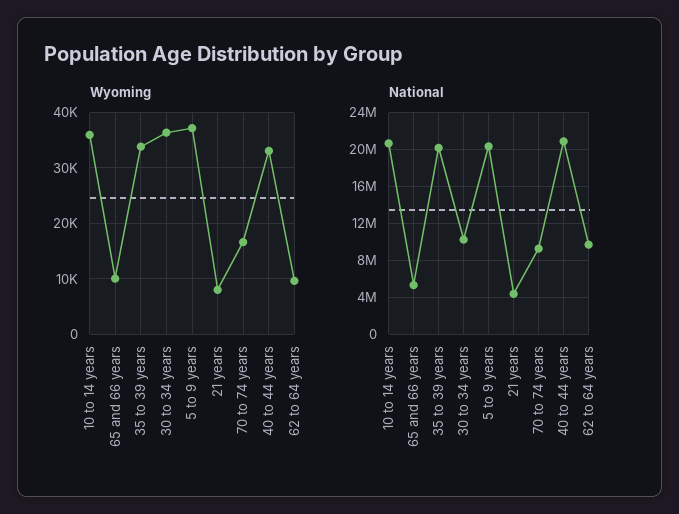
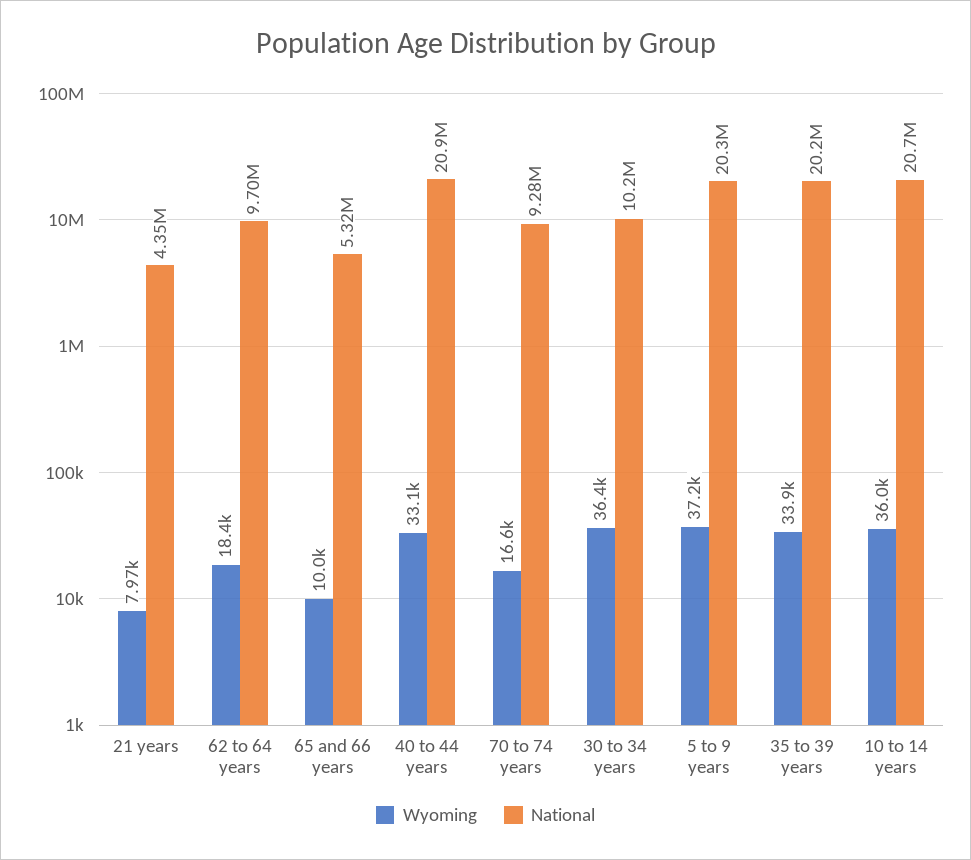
Wyoming, 62 to 64 years: 10000 -> 18400

